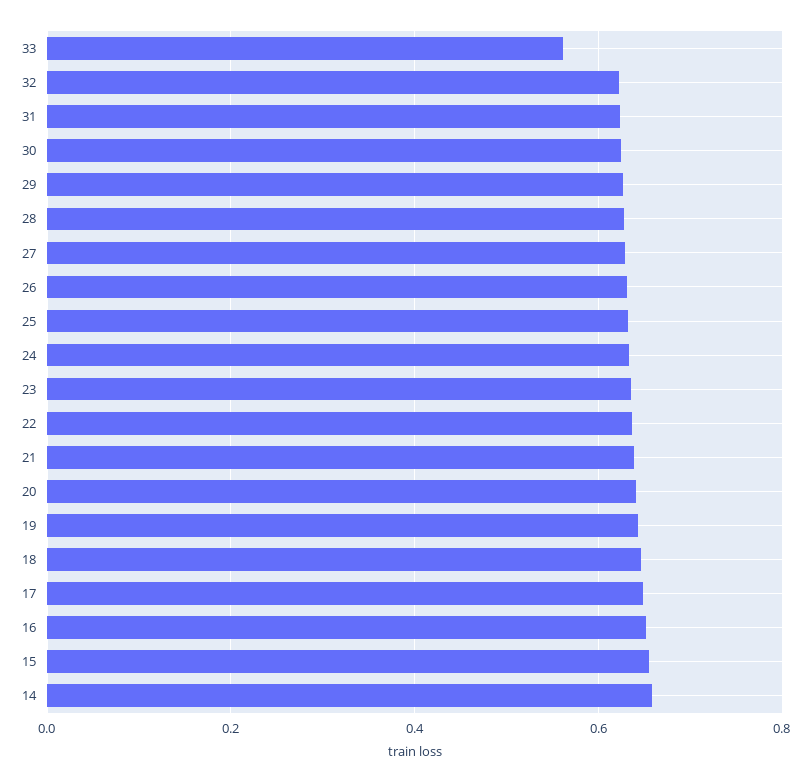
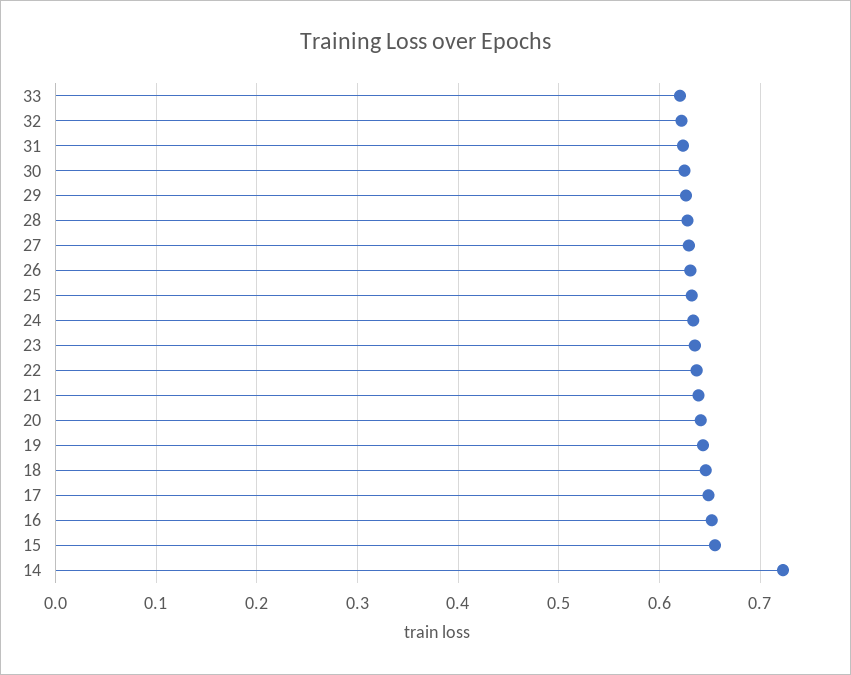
33: 0.56 -> 0.62
14: 0.66 -> 0.72

